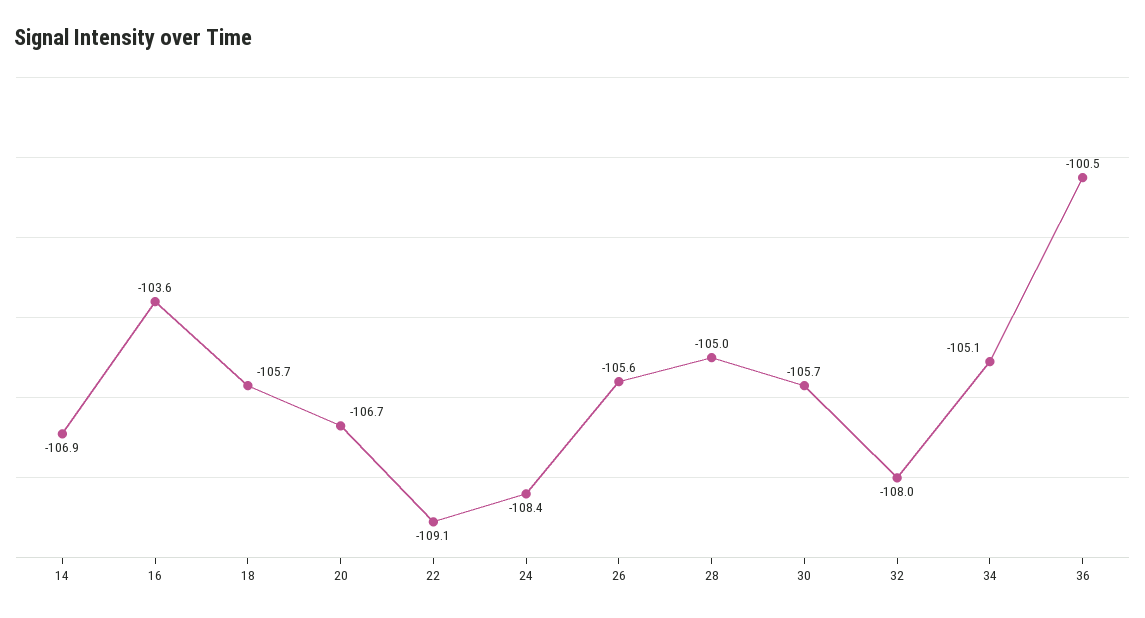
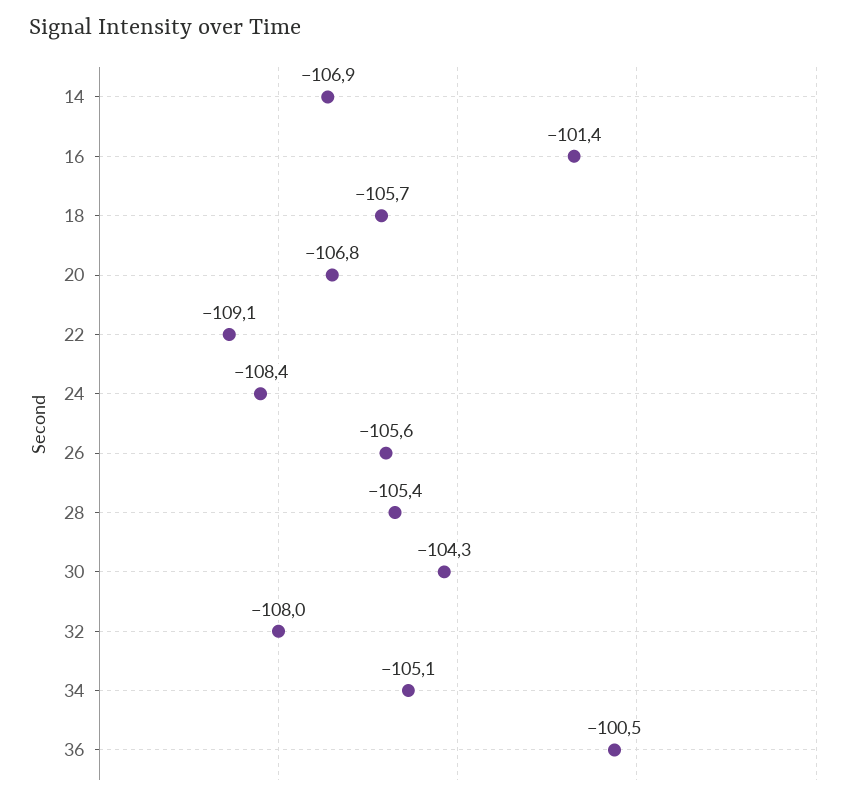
16: -103.6 -> -101.4
20: -106.7 -> -106.8
28: -105 -> -105.4
30: -105.7 -> -104.3

